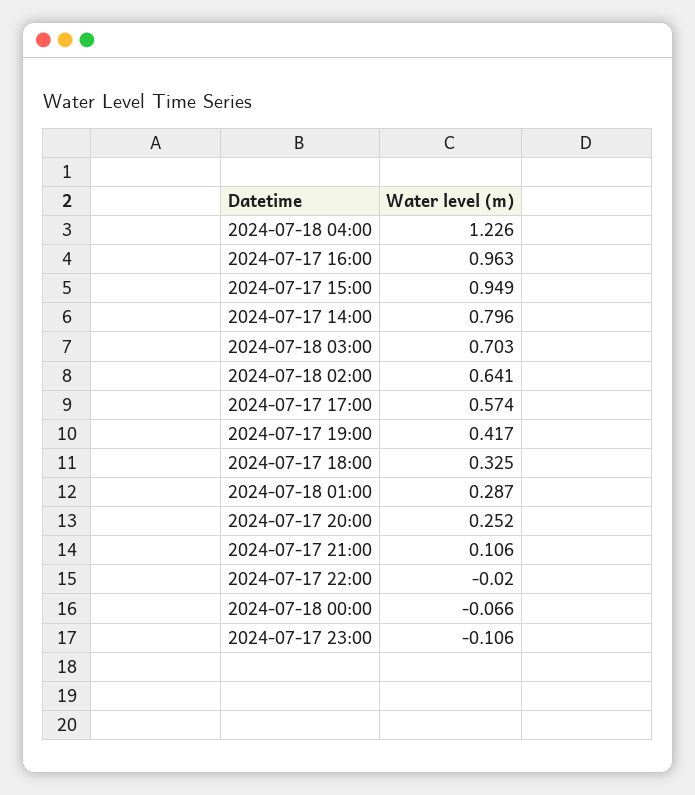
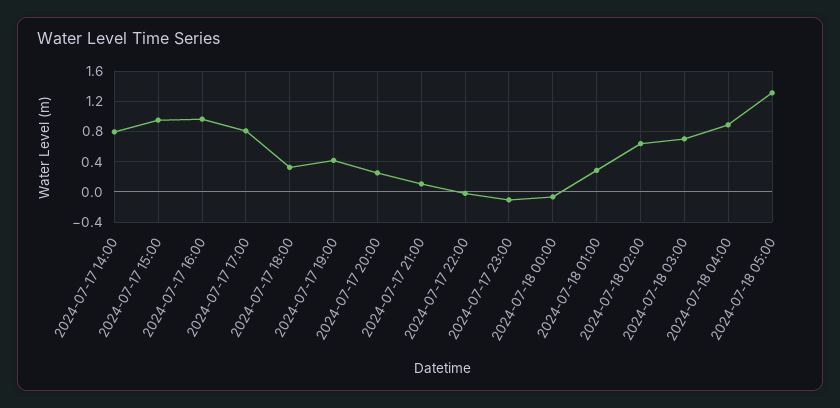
2024-07-18 04:00: 1.226 -> 0.9
2024-07-17 17:00: 0.574 -> 0.8
2024-07-18 05:00: none -> 1.3

